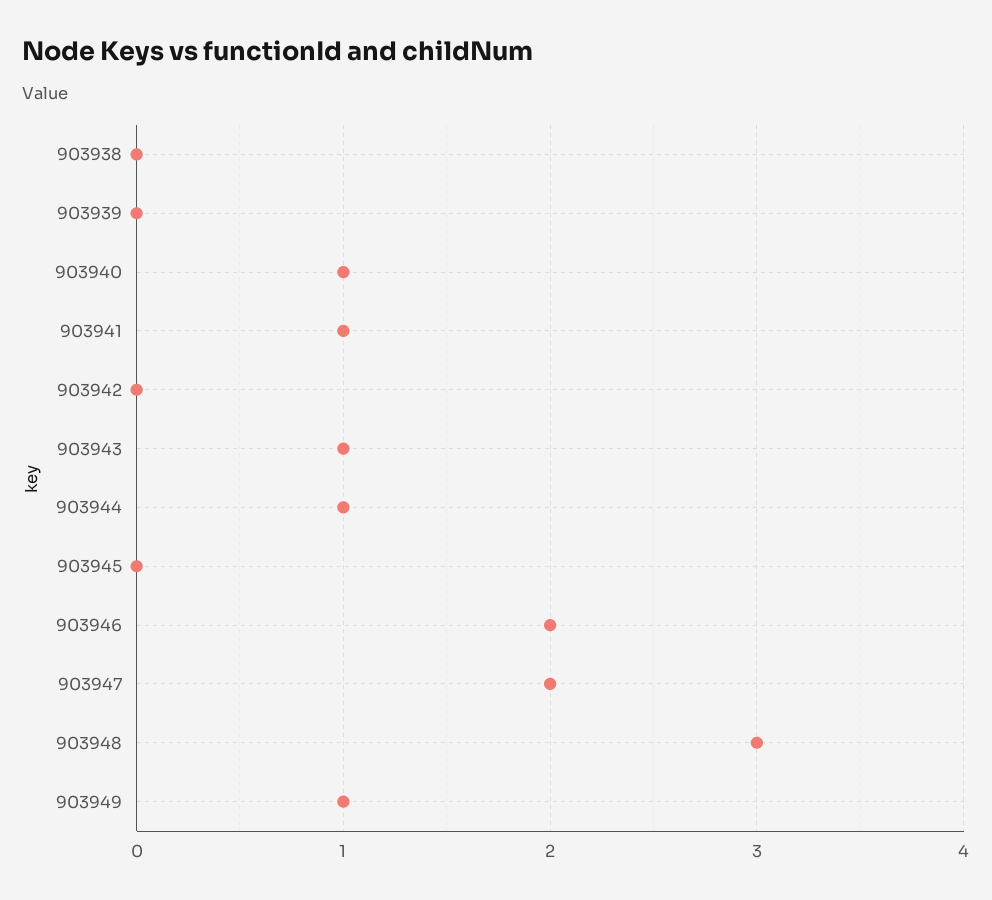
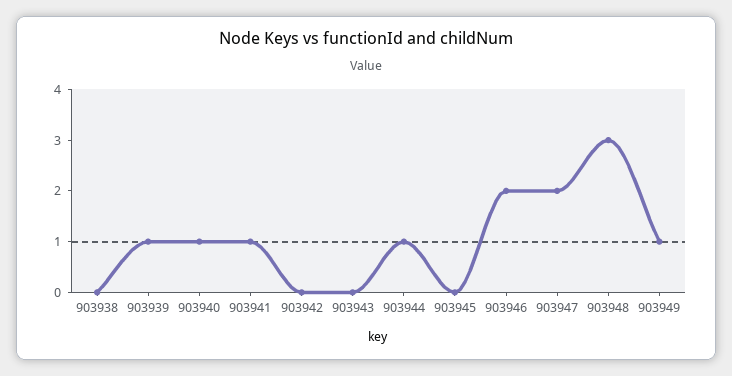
903939: 0 -> 1
903943: 1 -> 0

